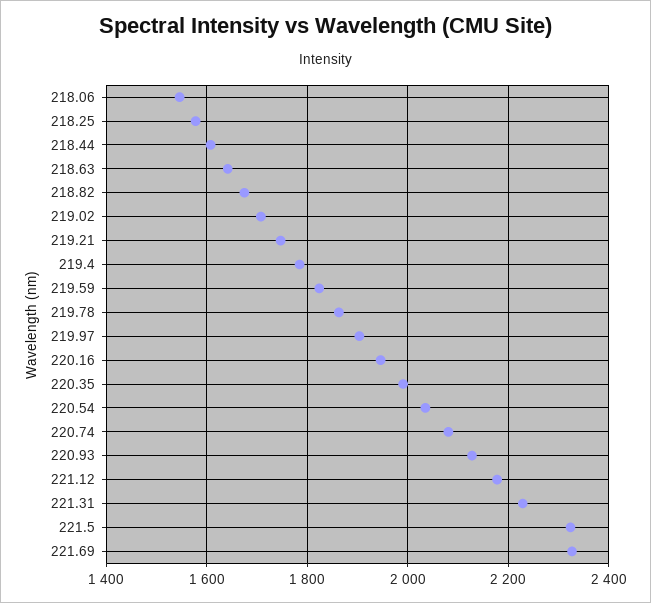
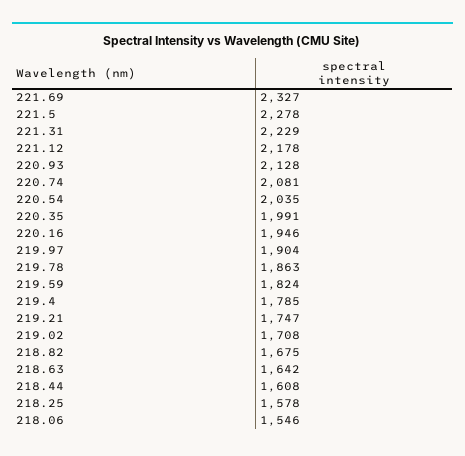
221.5: 2320 -> 2278

